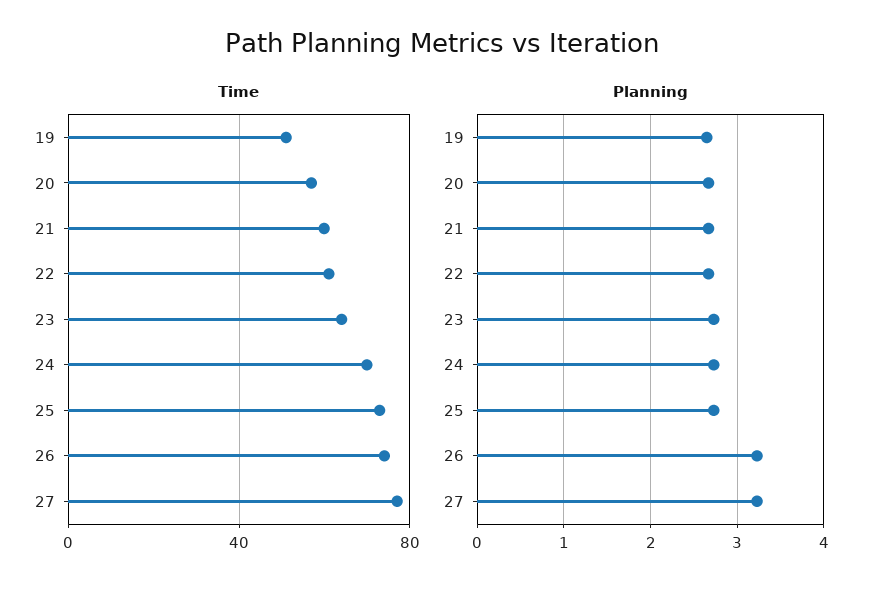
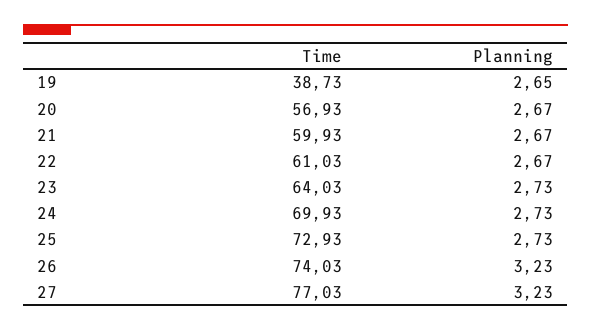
Time, 19: 50 -> 38.73

